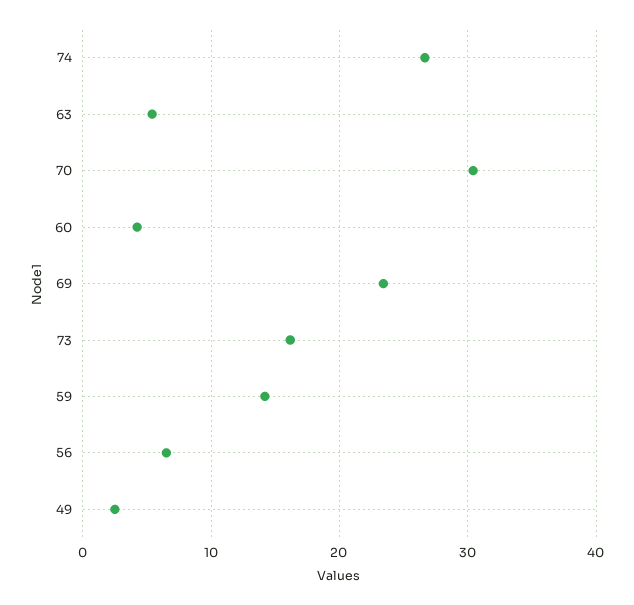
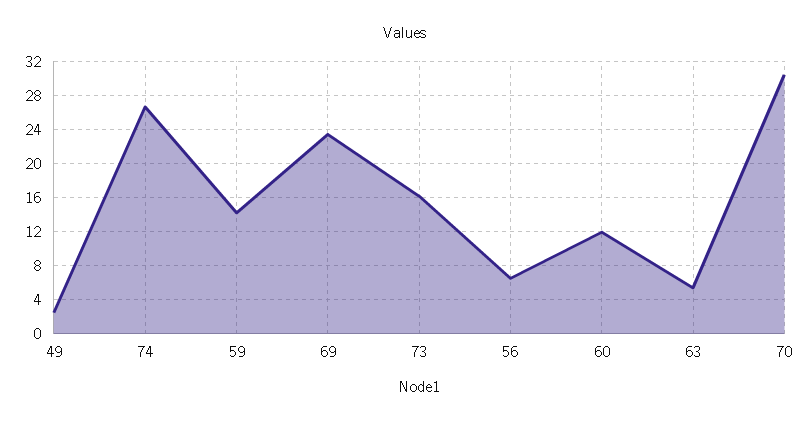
60: 4 -> 12

